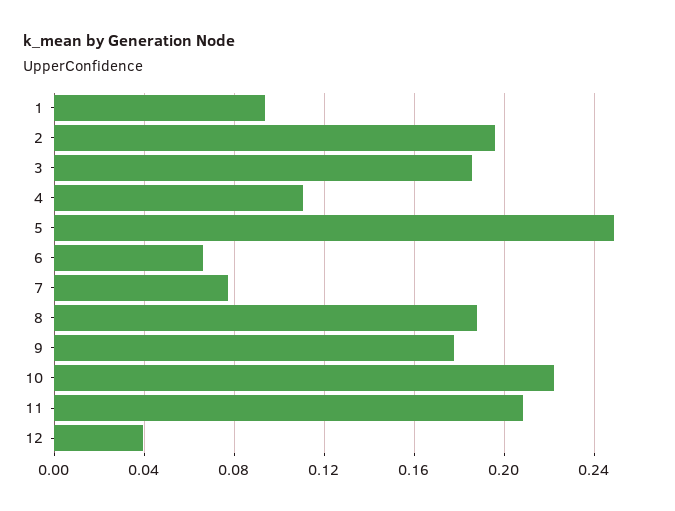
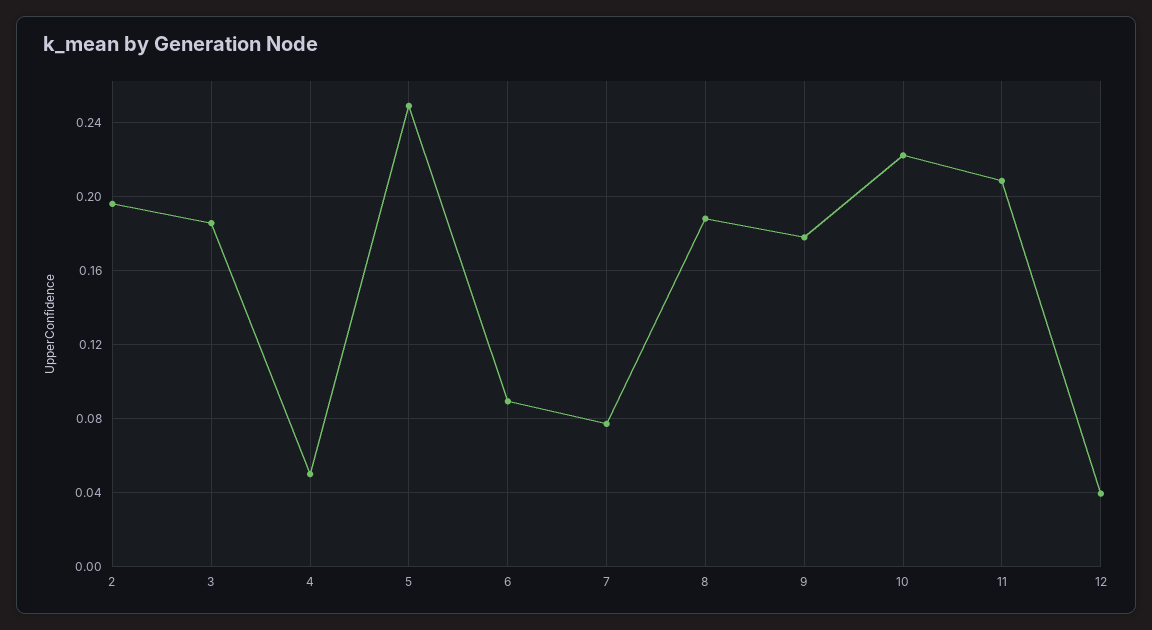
1: 0.095 -> none
4: 0.11 -> 0.05
6: 0.065 -> 0.09

